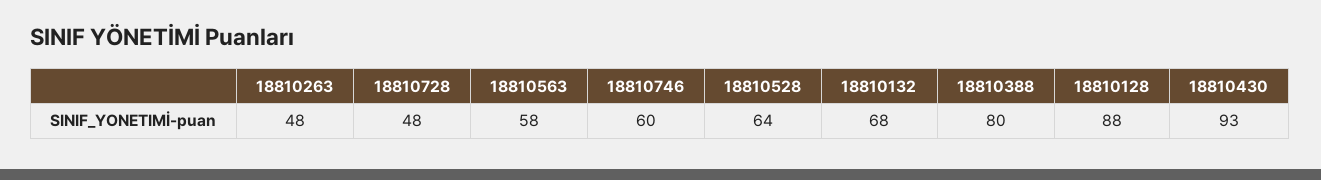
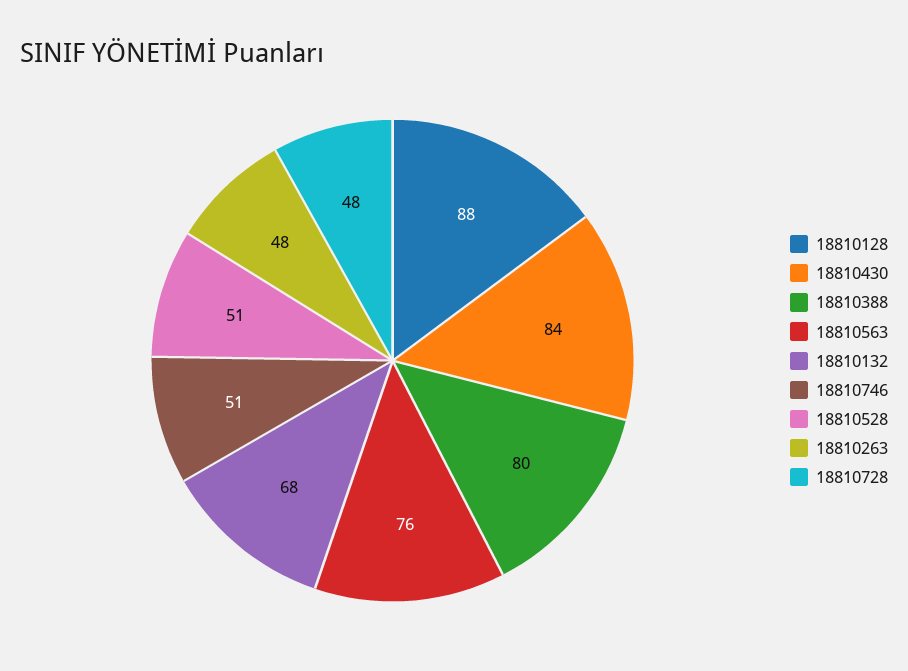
18810563: 58 -> 76
18810746: 60 -> 51
18810528: 64 -> 51
18810430: 93 -> 84

